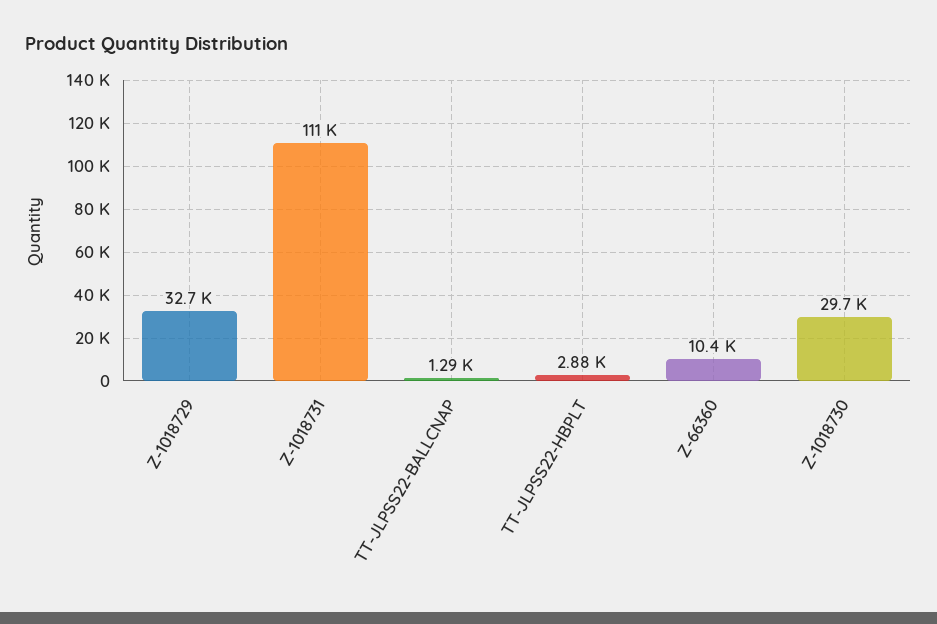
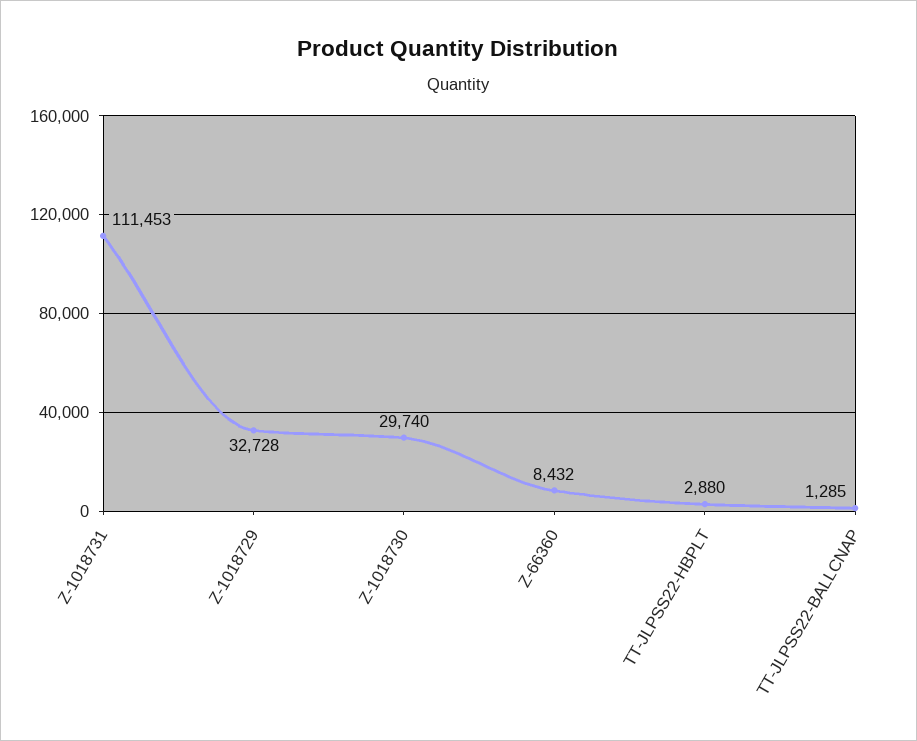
Z-66360: 10400 -> 8432

